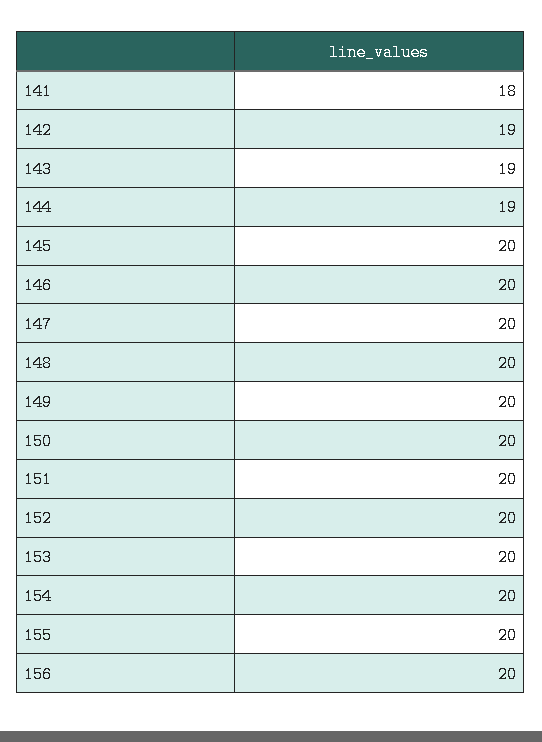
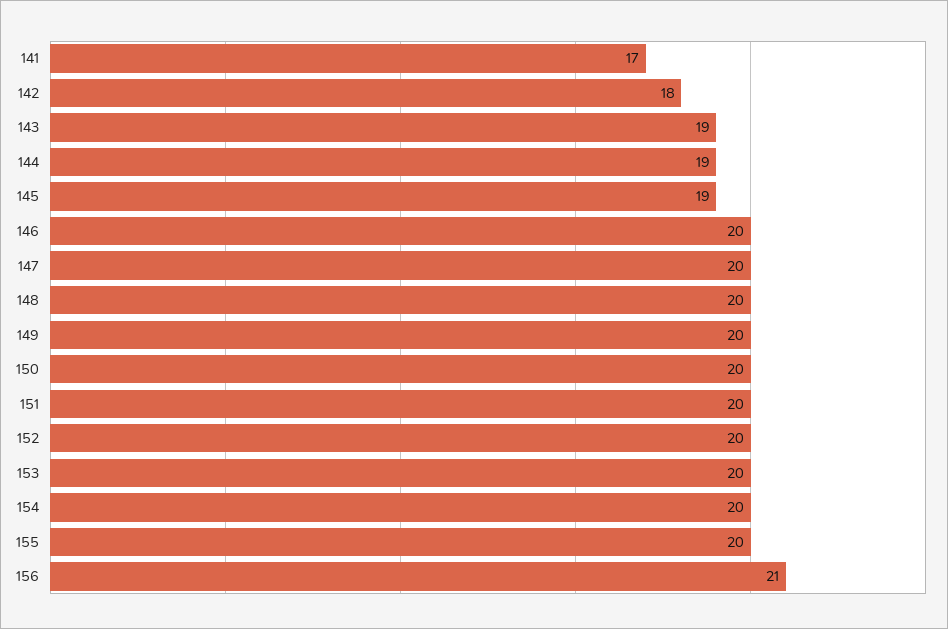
141: 18 -> 17
142: 19 -> 18
145: 20 -> 19
156: 20 -> 21

